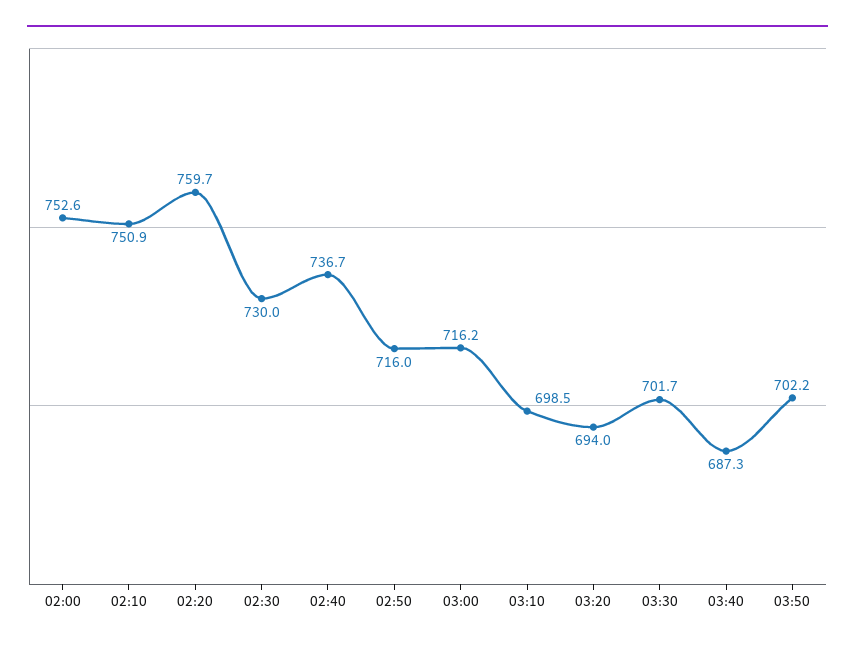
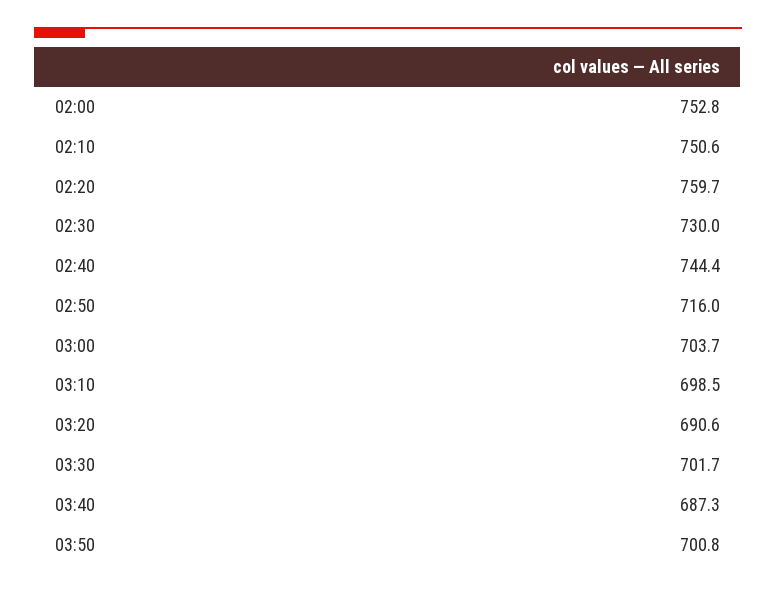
02:00: 752.6 -> 752.8
02:10: 750.9 -> 750.6
02:40: 736.7 -> 744.4
03:00: 716.2 -> 703.7
03:20: 694 -> 690.6
03:50: 702.2 -> 700.8

